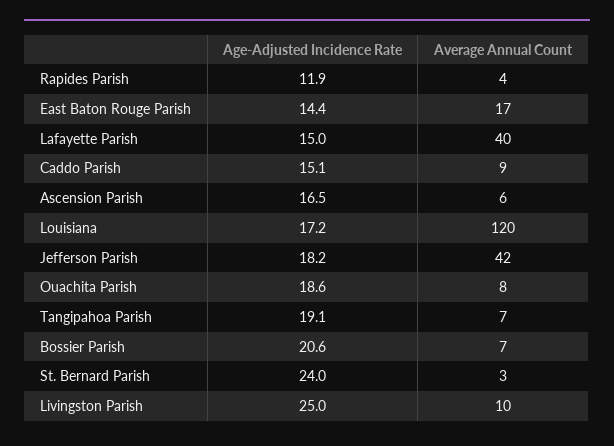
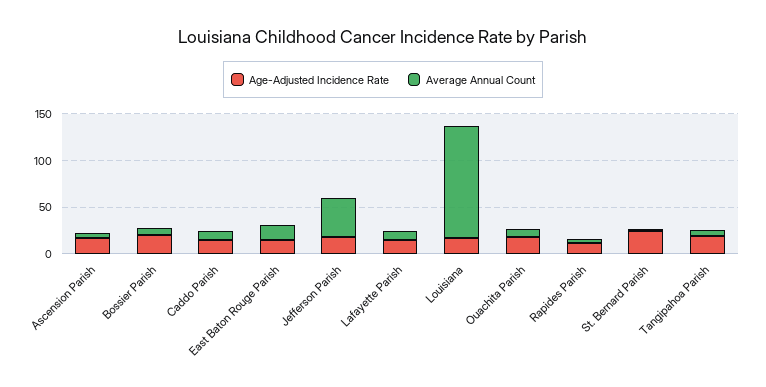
Average Annual Count, Lafayette Parish: 40 -> 10
Age-Adjusted Incidence Rate, Livingston Parish: 25 -> none
Average Annual Count, Livingston Parish: 10 -> none

